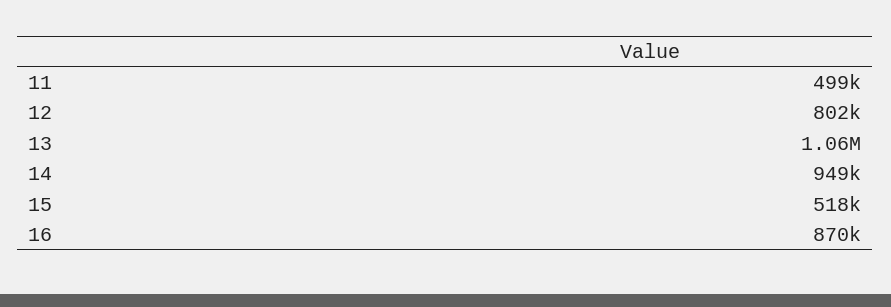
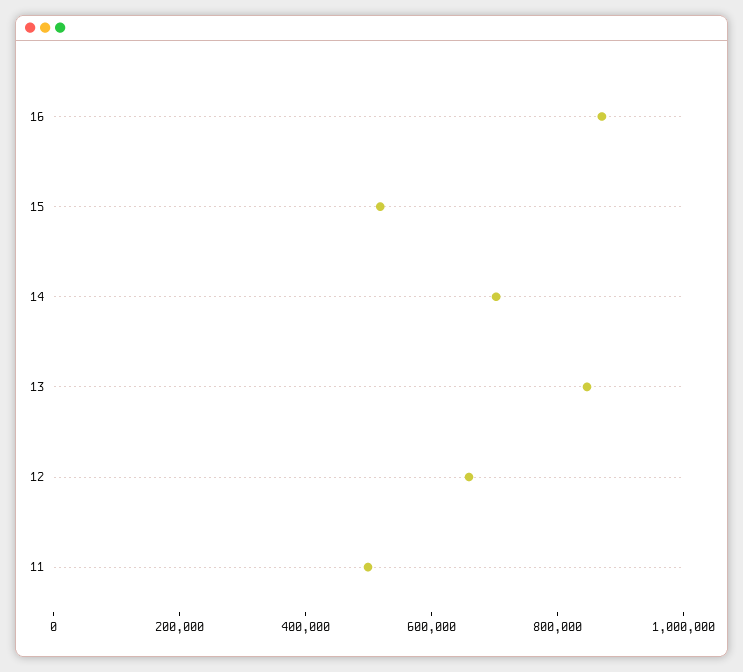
12: 802000 -> 650000
13: 1060000 -> 850000
14: 949000 -> 700000

